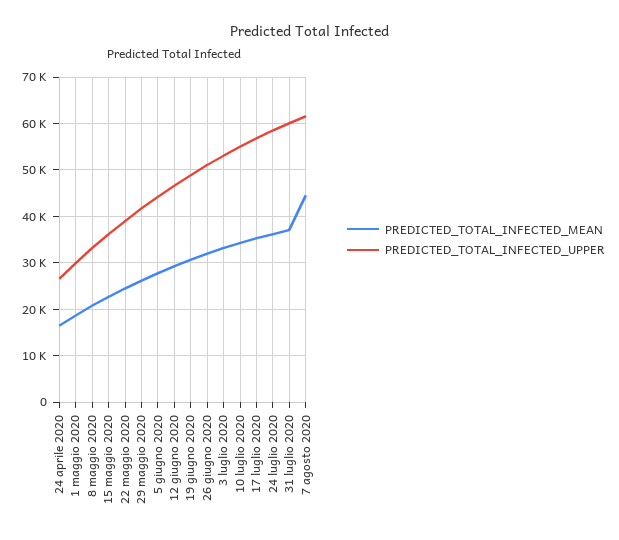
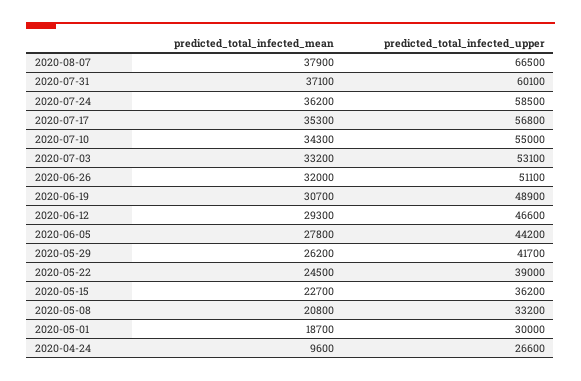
PREDICTED_TOTAL_INFECTED_MEAN, 24 aprile 2020: 16000 -> 9600
PREDICTED_TOTAL_INFECTED_MEAN, 7 agosto 2020: 44000 -> 37900
PREDICTED_TOTAL_INFECTED_UPPER, 7 agosto 2020: 62000 -> 66500

